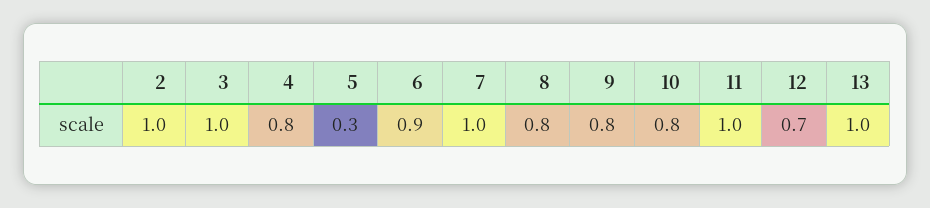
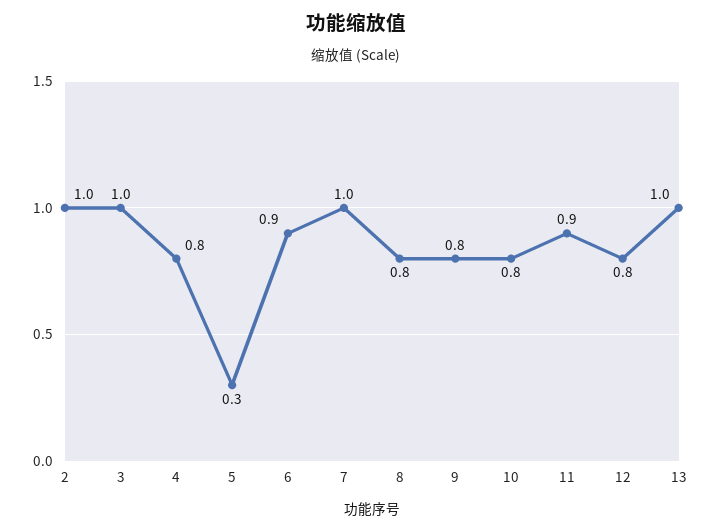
11: 1 -> 0.9
12: 0.7 -> 0.8

